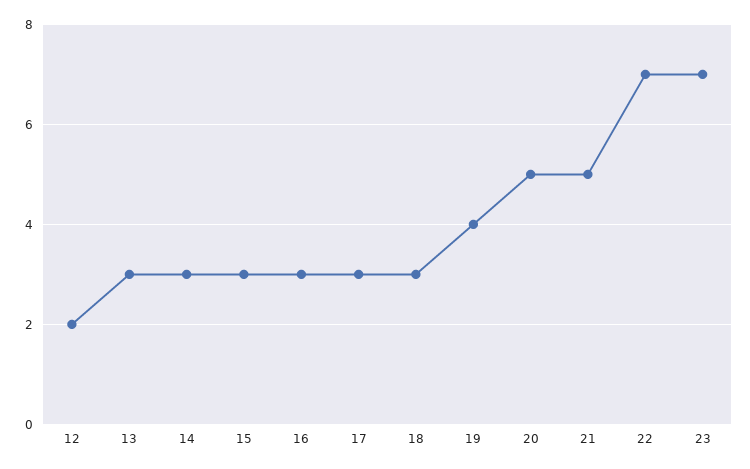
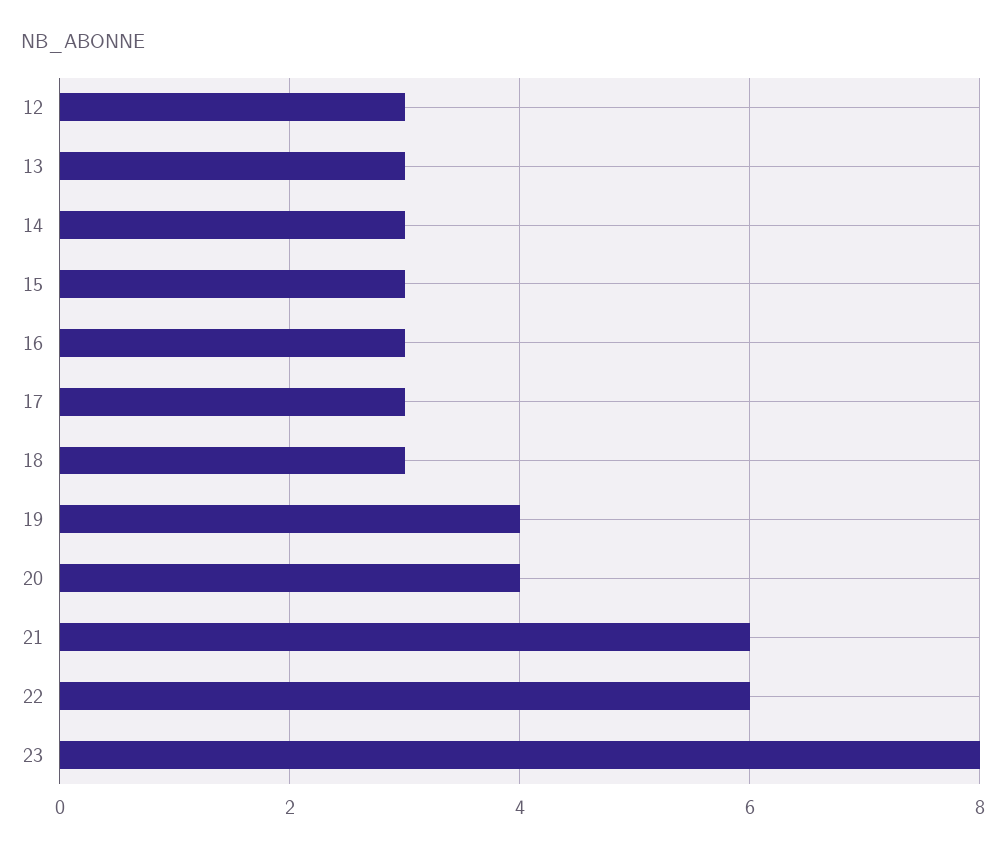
12: 2 -> 3
20: 5 -> 4
21: 5 -> 6
22: 7 -> 6
23: 7 -> 8

